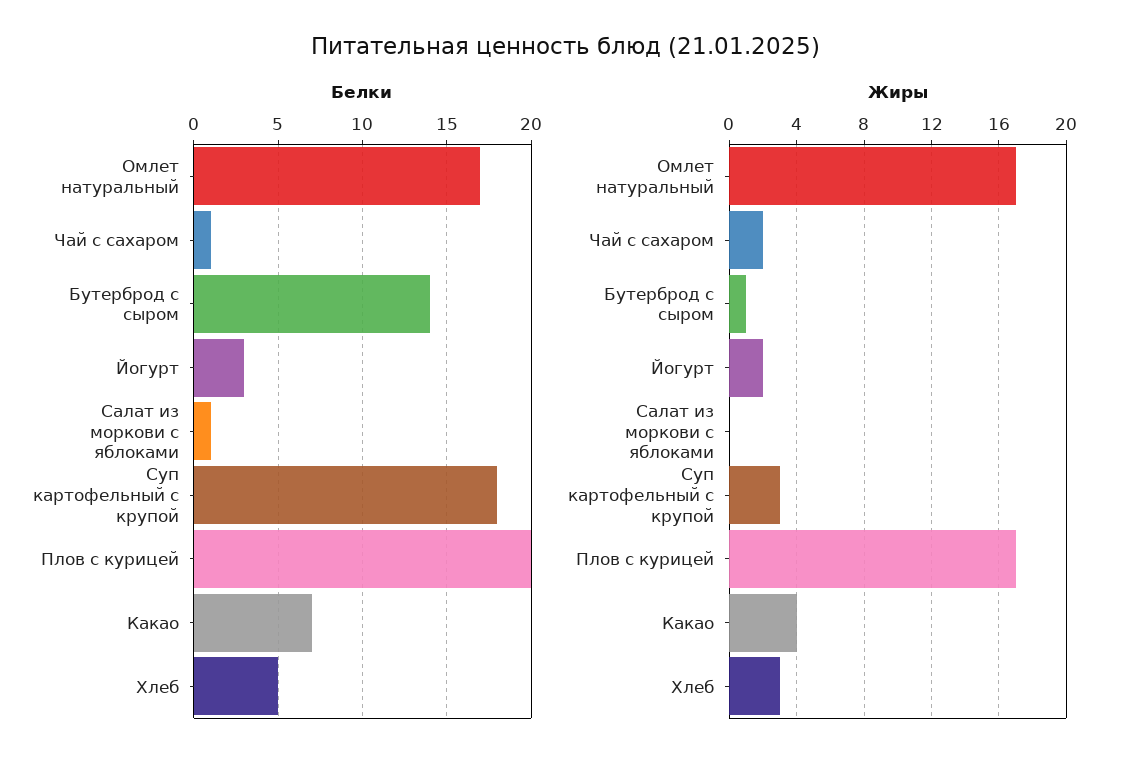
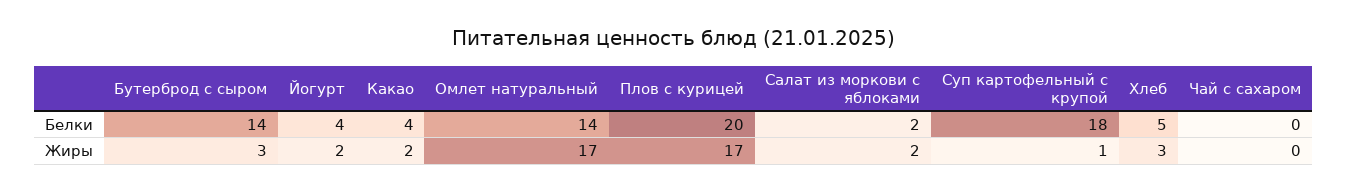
Белки, Омлет натуральный: 17 -> 14
Белки, Чай с сахаром: 1 -> 0
Белки, Йогурт: 3 -> 4
Белки, Салат из моркови с яблоками: 1 -> 2
Белки, Какао: 7 -> 4
Жиры, Чай с сахаром: 2 -> 0
Жиры, Бутерброд с сыром: 1 -> 3
Жиры, Салат из моркови с яблоками: 0 -> 2
Жиры, Суп картофельный с крупой: 3 -> 1
Жиры, Какао: 4 -> 2

